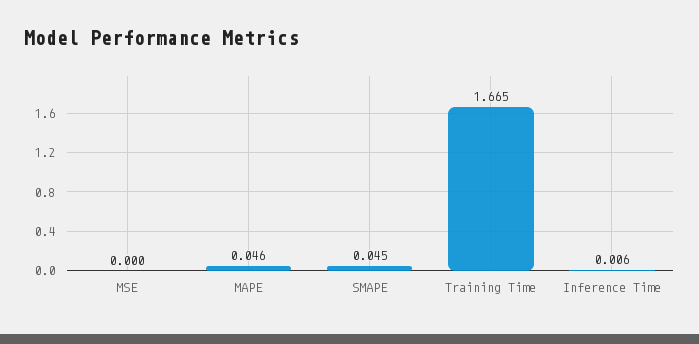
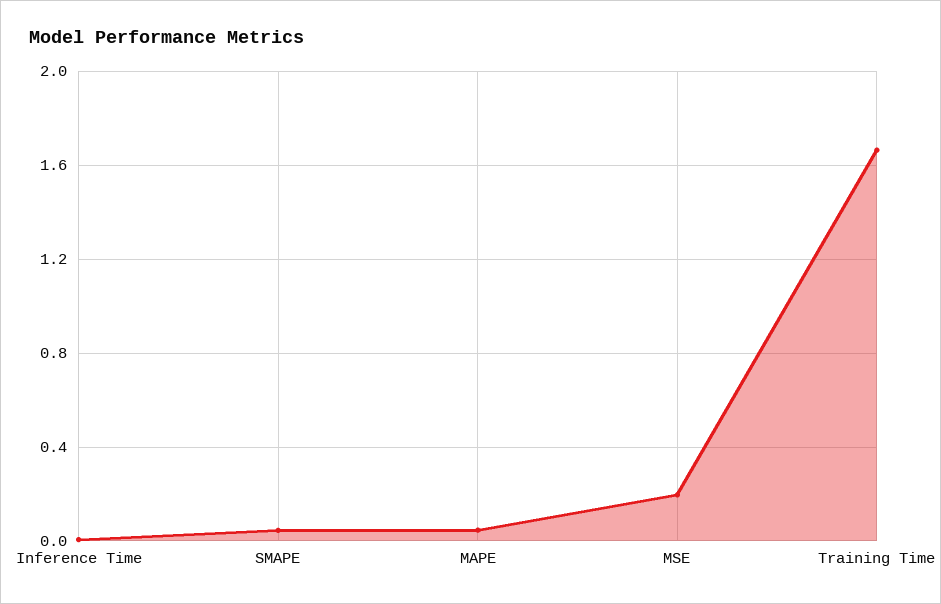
MSE: 0 -> 0.2

